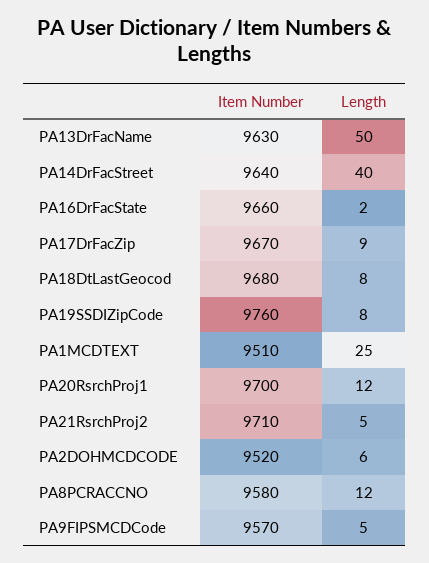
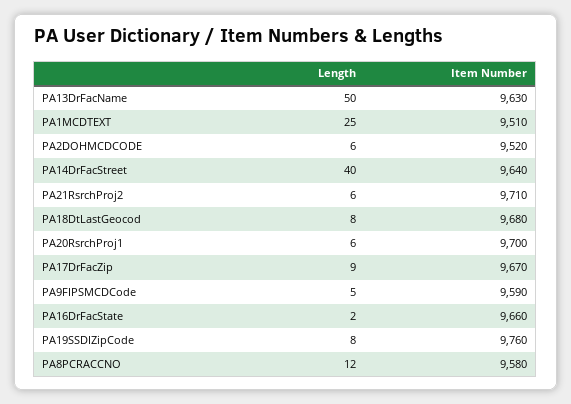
Length, PA20RsrchProj1: 12 -> 6
Length, PA21RsrchProj2: 5 -> 6
Item Number, PA9FIPSMCDCode: 9570 -> 9590

